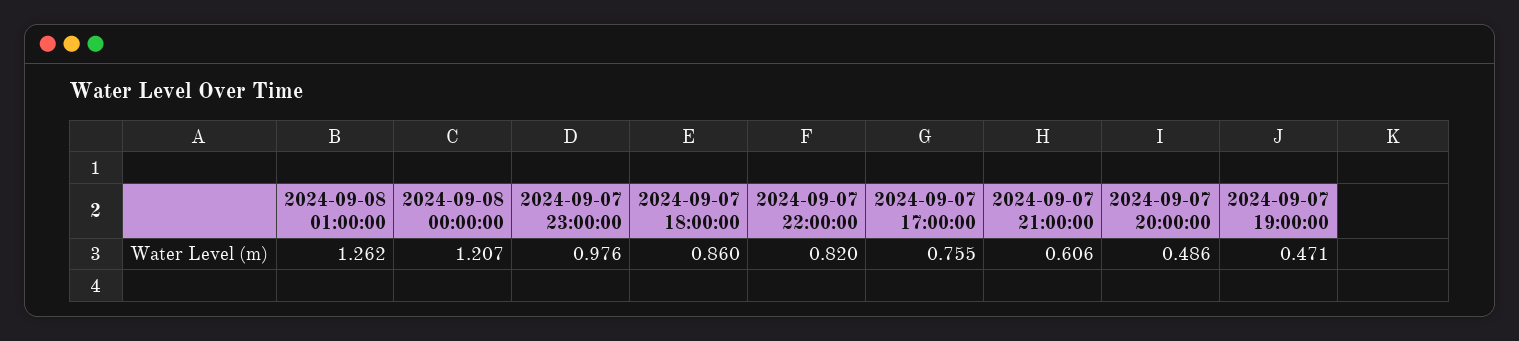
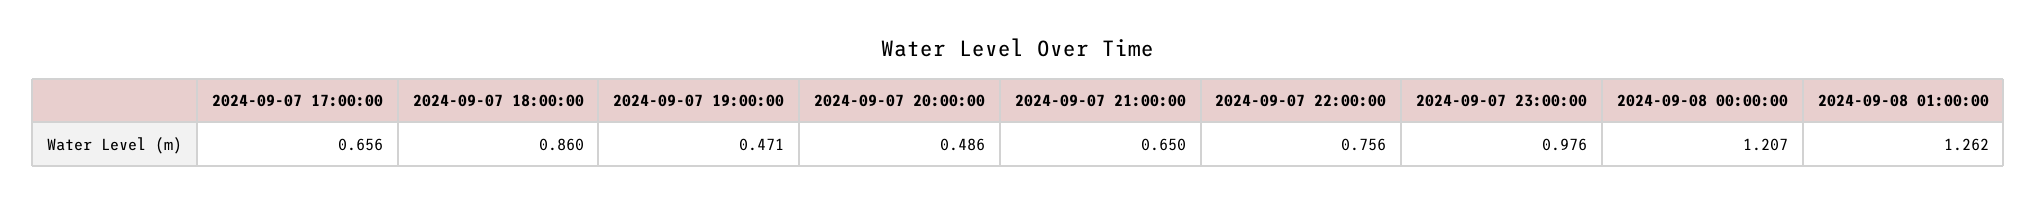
2024-09-07 22:00:00: 0.82 -> 0.756
2024-09-07 17:00:00: 0.755 -> 0.656
2024-09-07 21:00:00: 0.606 -> 0.65

